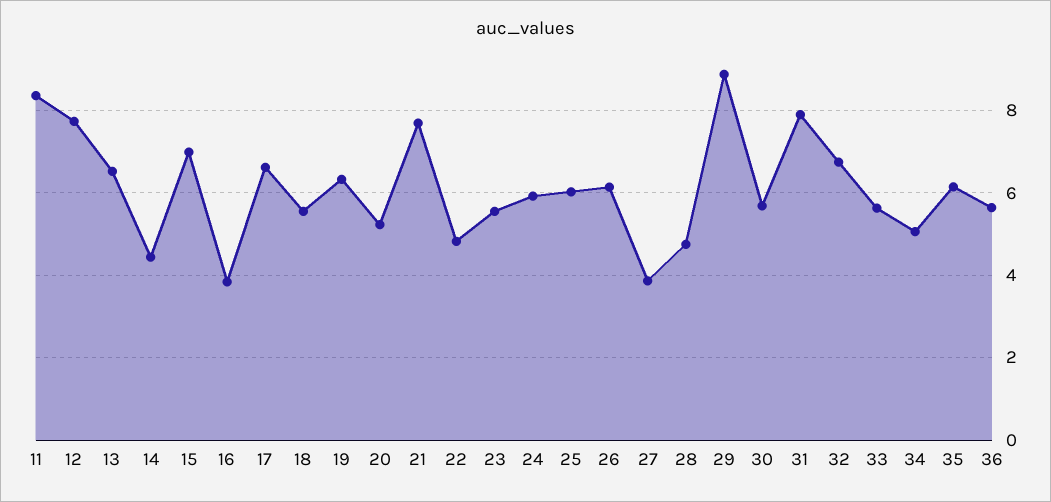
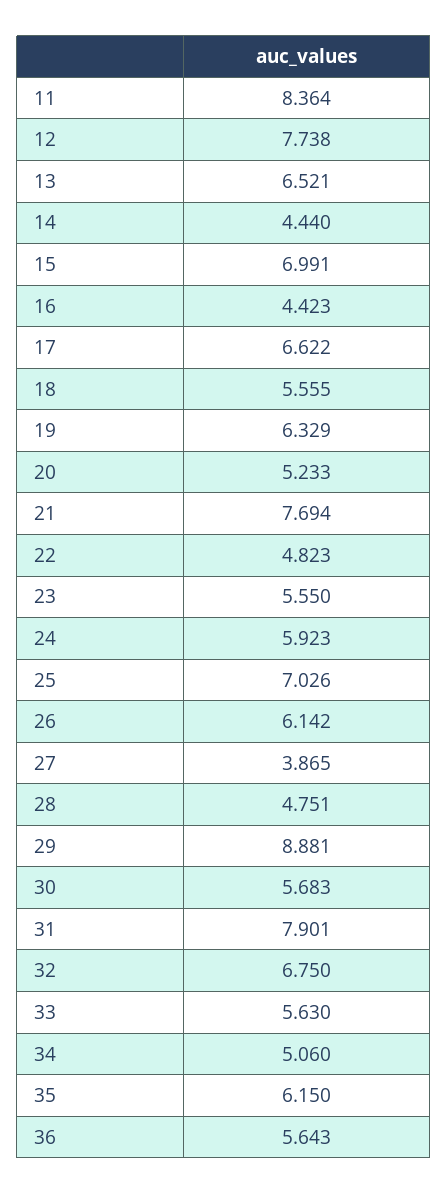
16: 3.8 -> 4.423
25: 6 -> 7.026

